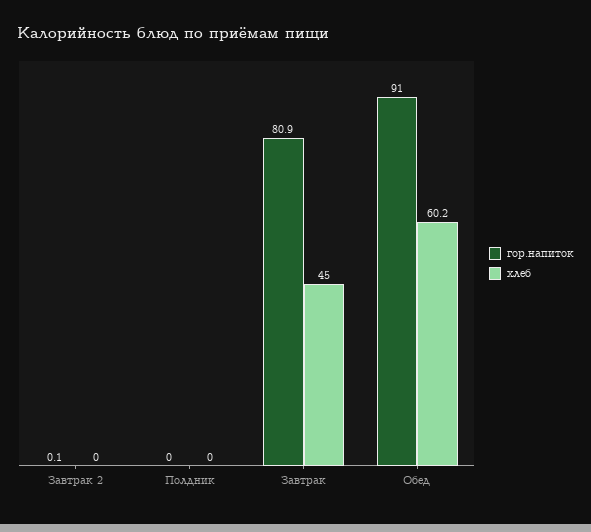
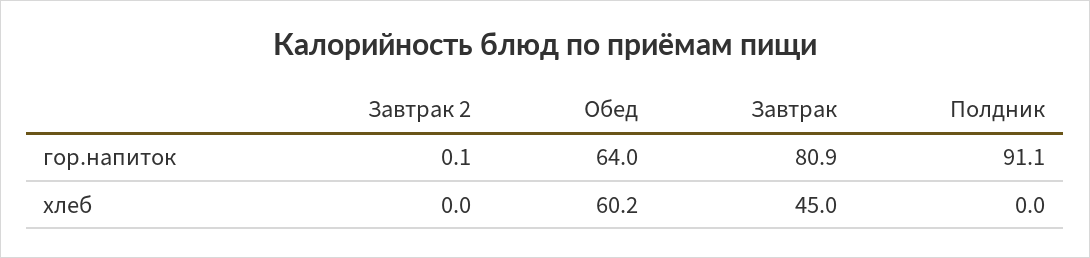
гор.напиток, Полдник: 0 -> 91.1
гор.напиток, Обед: 91 -> 64

